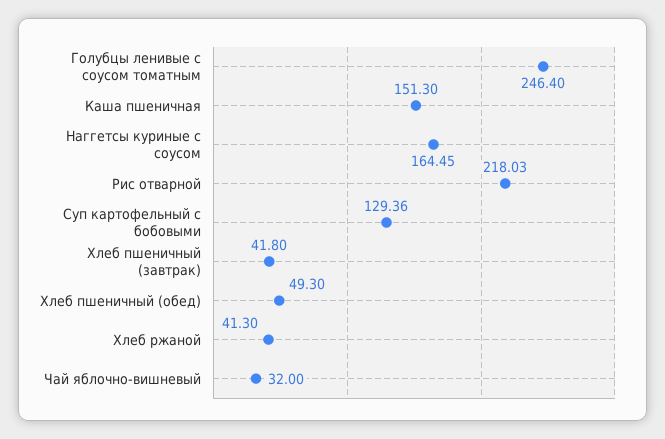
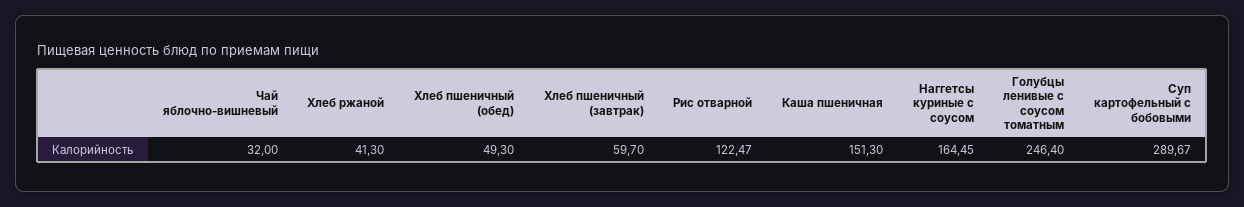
Рис отварной: 218.03 -> 122.47
Суп картофельный с бобовыми: 129.36 -> 289.67
Хлеб пшеничный (завтрак): 41.8 -> 59.7

